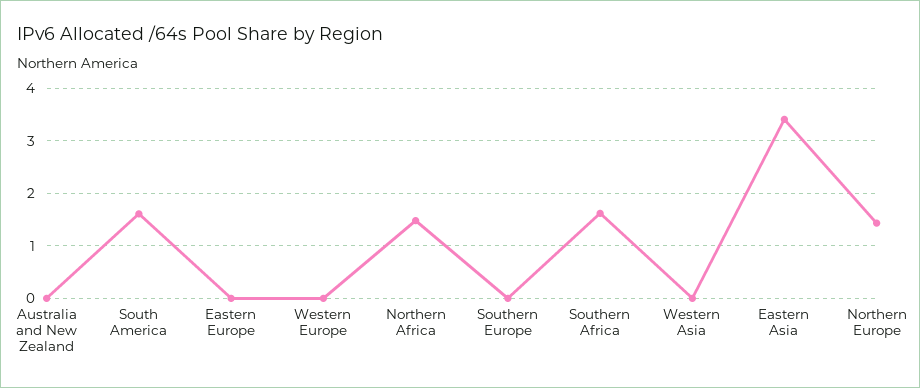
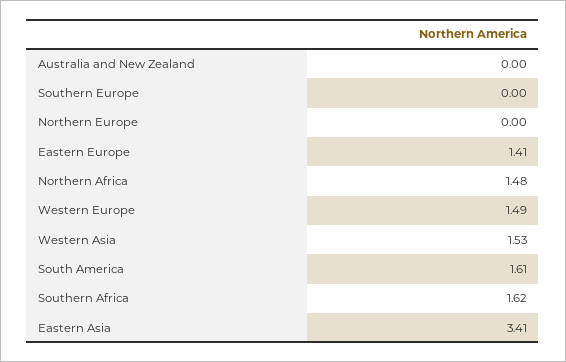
Eastern Europe: 0 -> 1.41
Western Europe: 0 -> 1.49
Western Asia: 0 -> 1.53
Northern Europe: 1.4 -> 0

